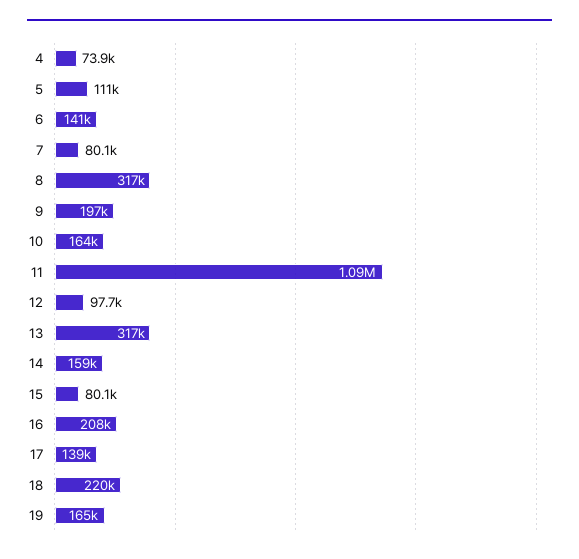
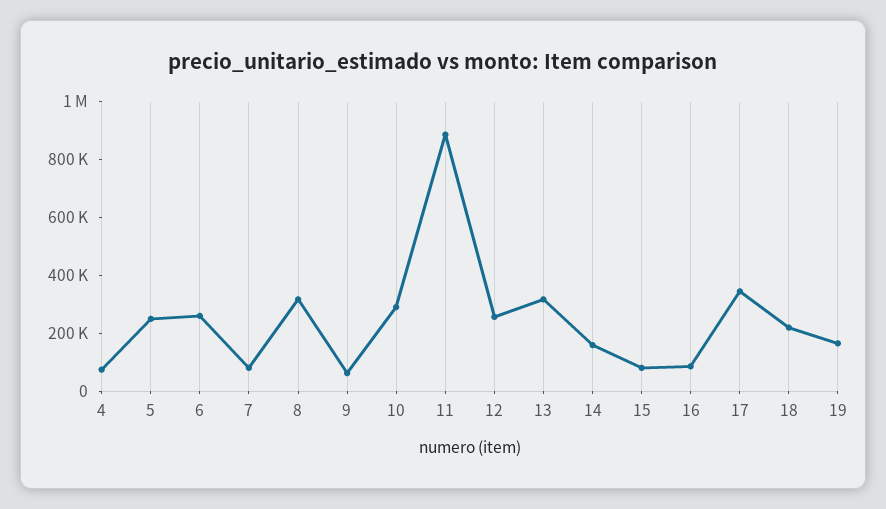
5: 111000 -> 250000
6: 141000 -> 250000
9: 197000 -> 50000
10: 164000 -> 300000
11: 1090000 -> 900000
12: 97700 -> 250000
16: 208000 -> 100000
17: 139000 -> 350000

